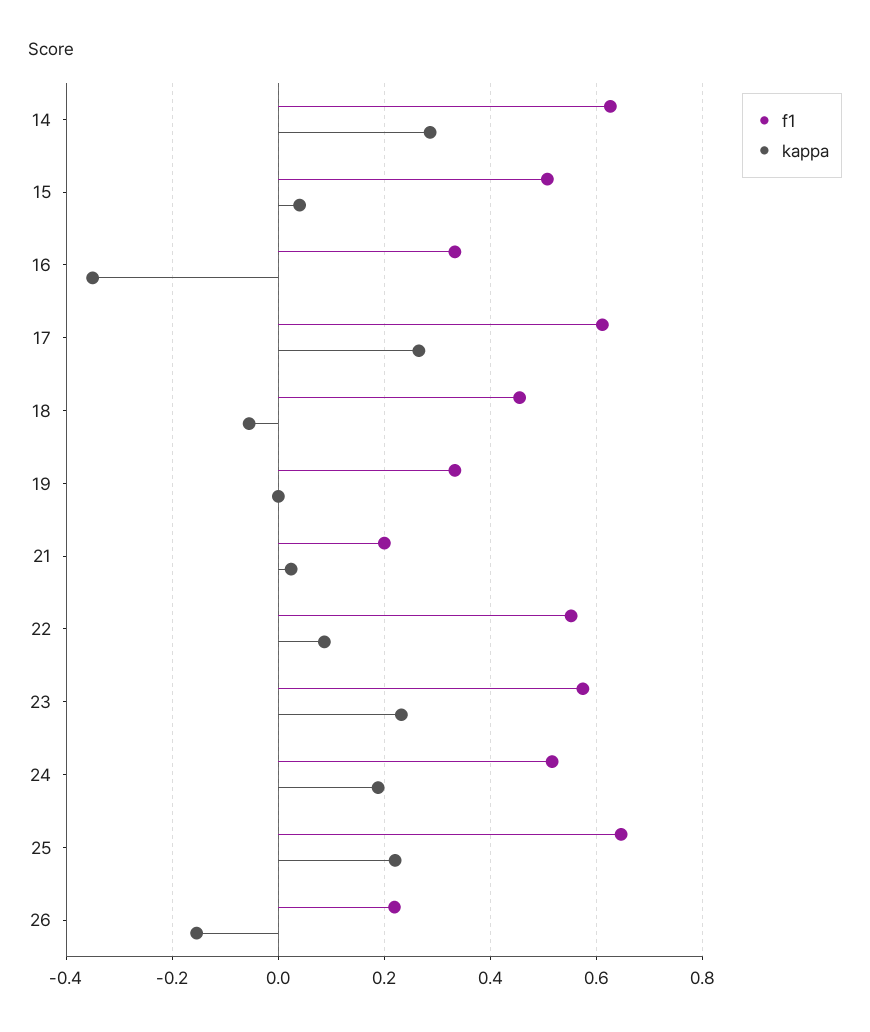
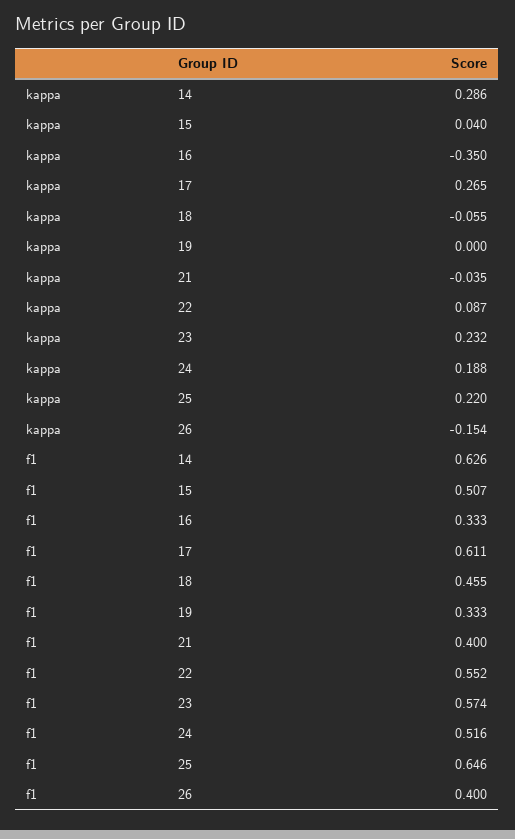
f1, 21: 0.2 -> 0.4
kappa, 21: 0.02 -> -0.035
f1, 26: 0.22 -> 0.4

